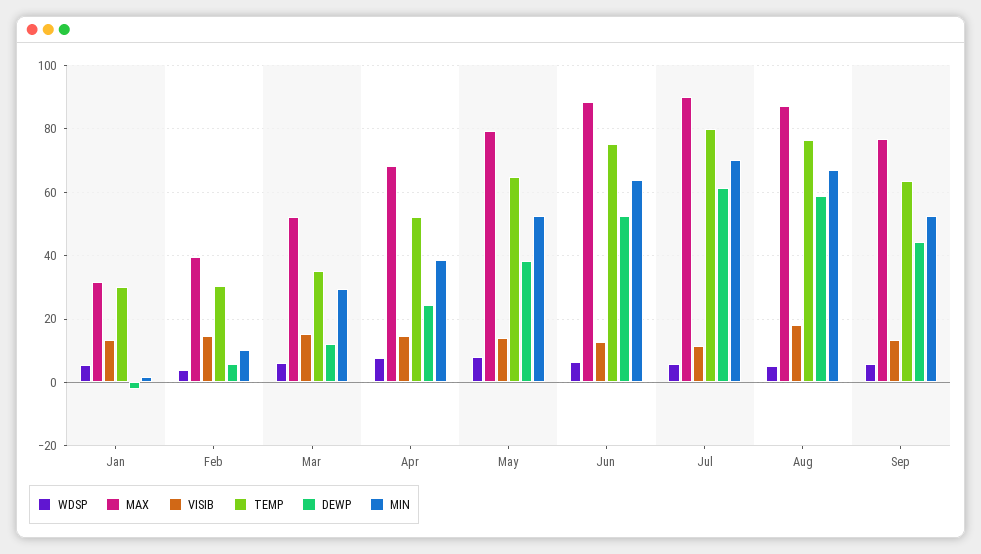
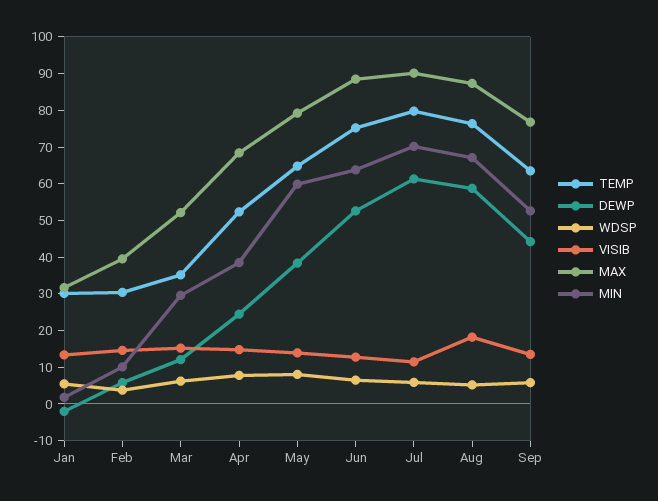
MIN, May: 52 -> 60

